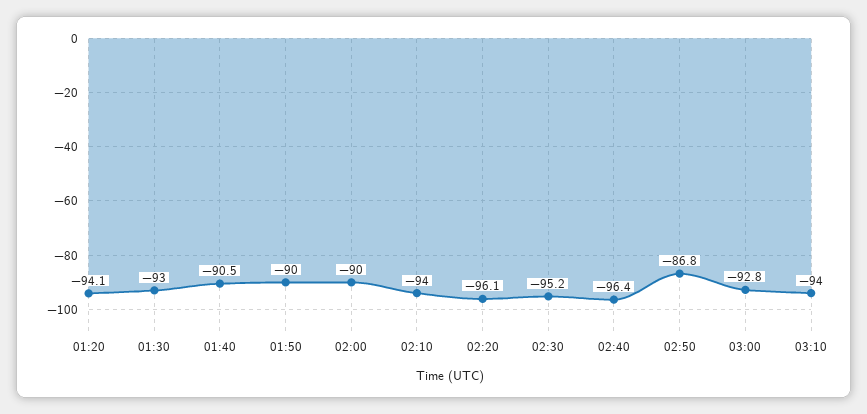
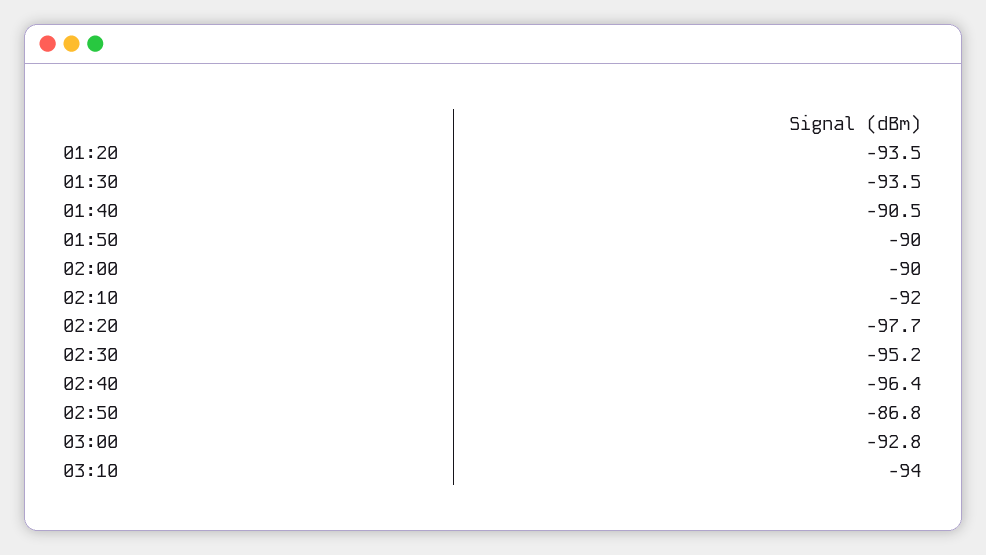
01:20: -94.1 -> -93.5
01:30: -93 -> -93.5
02:10: -94 -> -92
02:20: -96.1 -> -97.7

